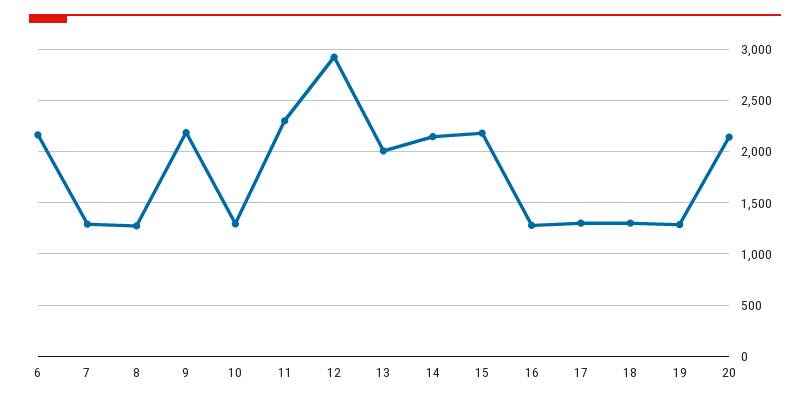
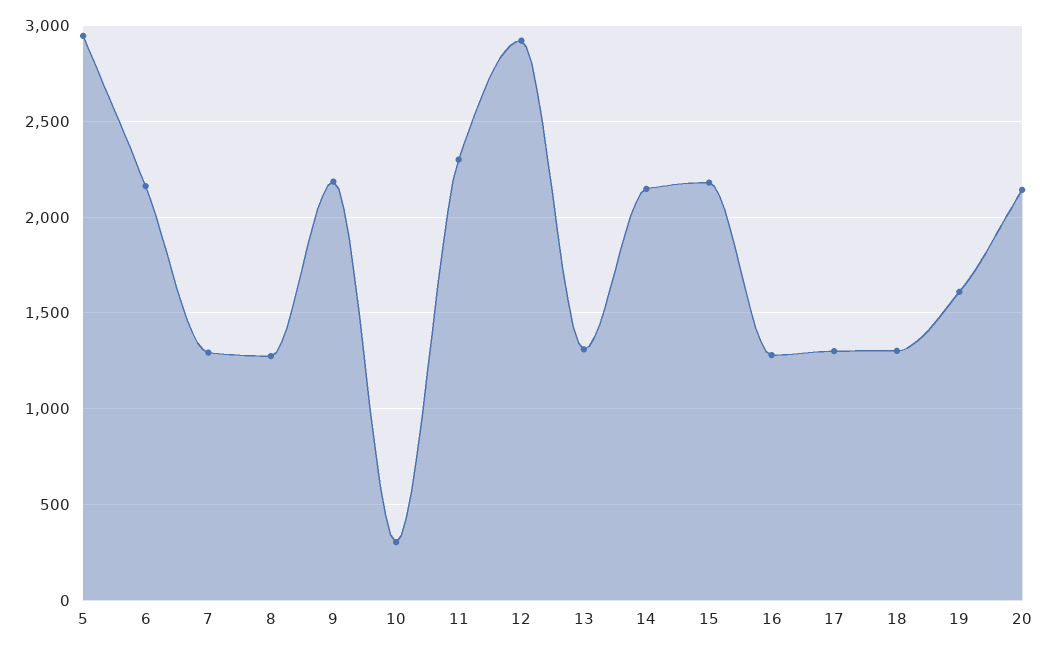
10: 1300 -> 300
13: 2000 -> 1300
19: 1300 -> 1600
5: none -> 2950

